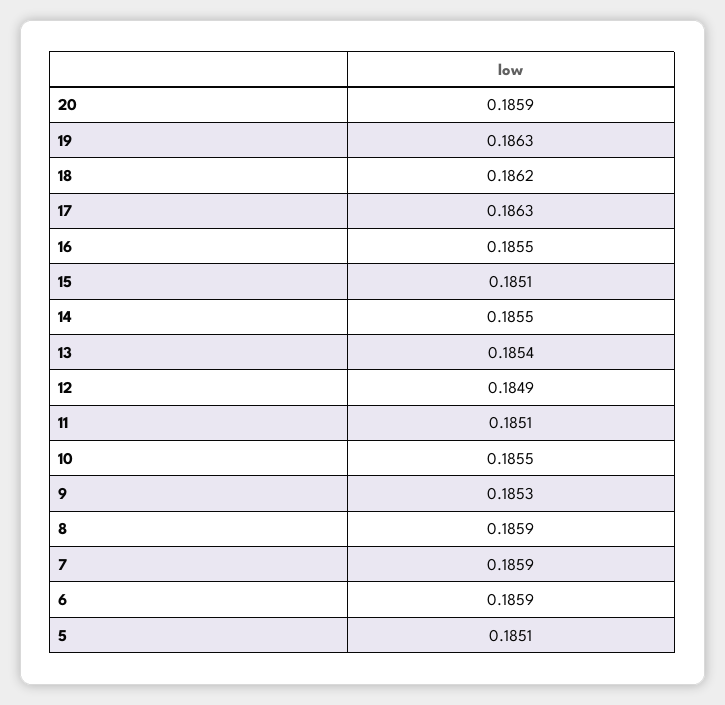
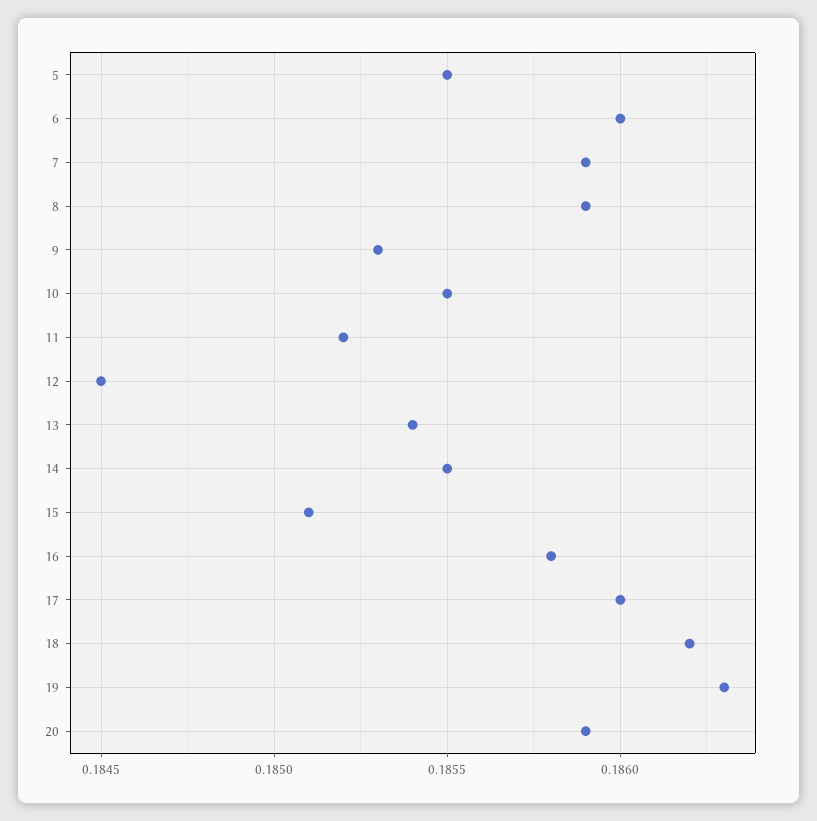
17: 0.1863 -> 0.186
16: 0.1855 -> 0.1858
12: 0.1849 -> 0.1845
11: 0.1851 -> 0.1852
6: 0.1859 -> 0.186
5: 0.1851 -> 0.1855

